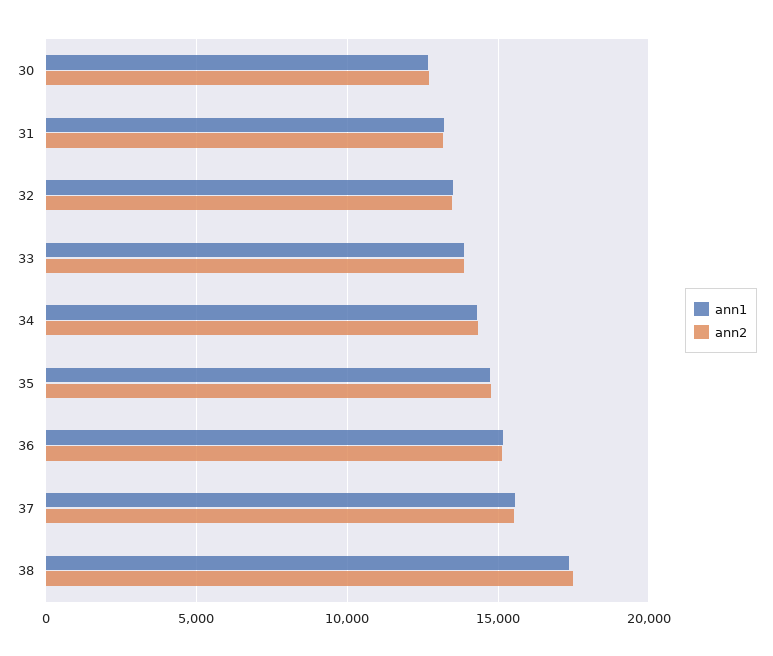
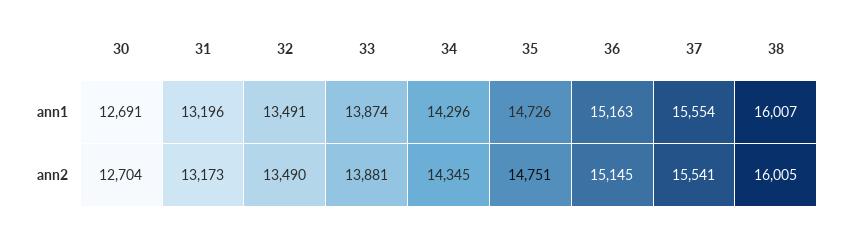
ann1, 38: 17500 -> 16007
ann2, 38: 17500 -> 16005

